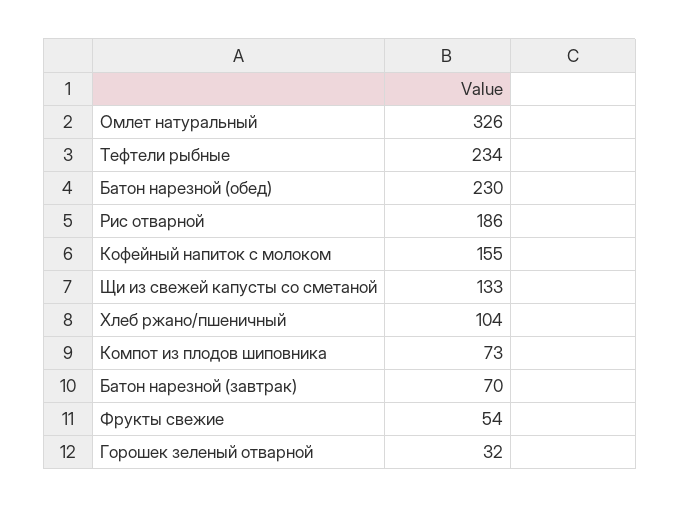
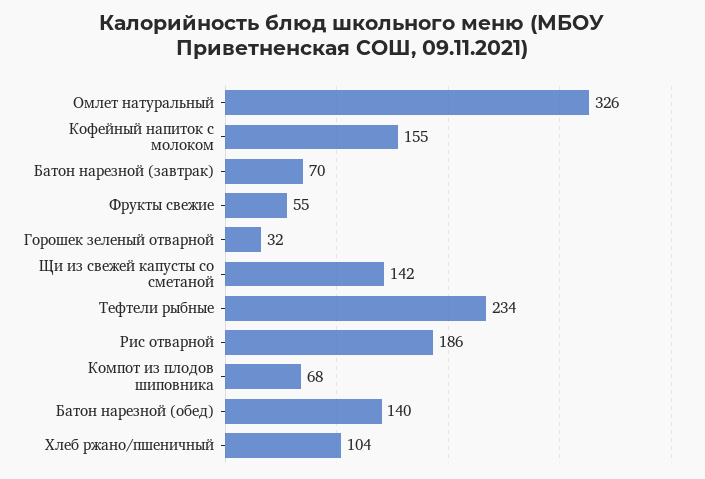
Батон нарезной (обед): 230 -> 140
Щи из свежей капусты со сметаной: 133 -> 142
Компот из плодов шиповника: 73 -> 68
Фрукты свежие: 54 -> 55

